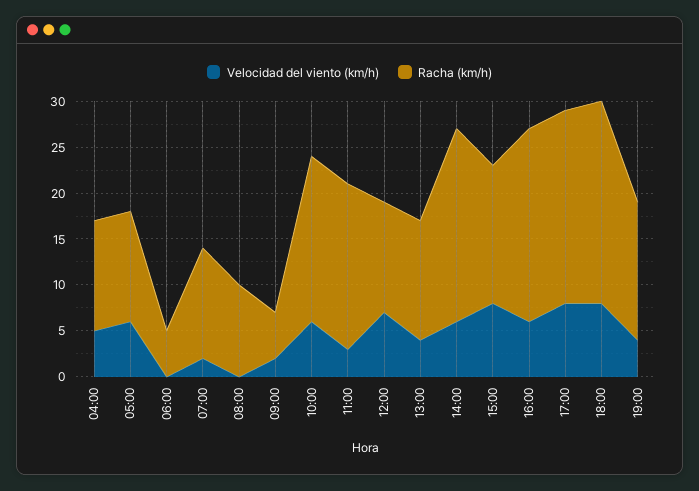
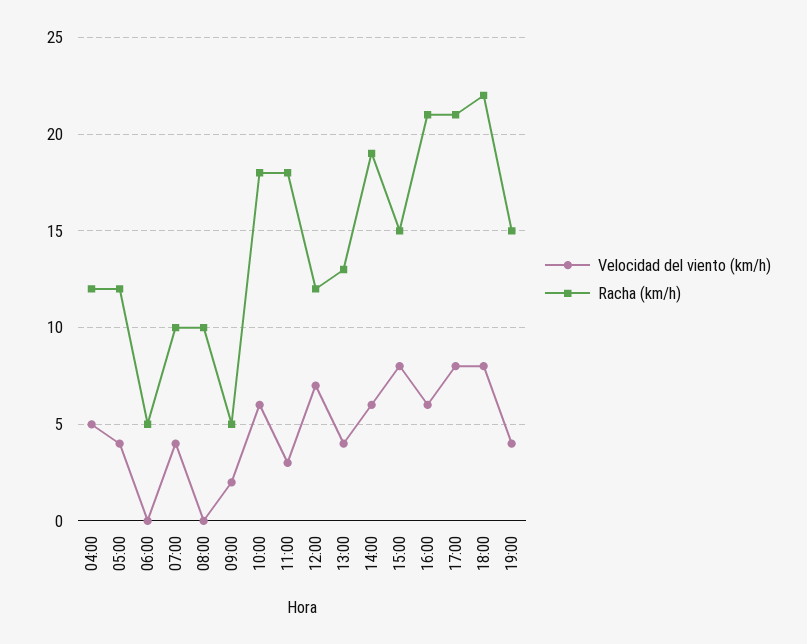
Velocidad del viento (km/h), 05:00: 6 -> 4
Velocidad del viento (km/h), 07:00: 2 -> 4
Racha (km/h), 07:00: 12 -> 10
Racha (km/h), 14:00: 21 -> 19

